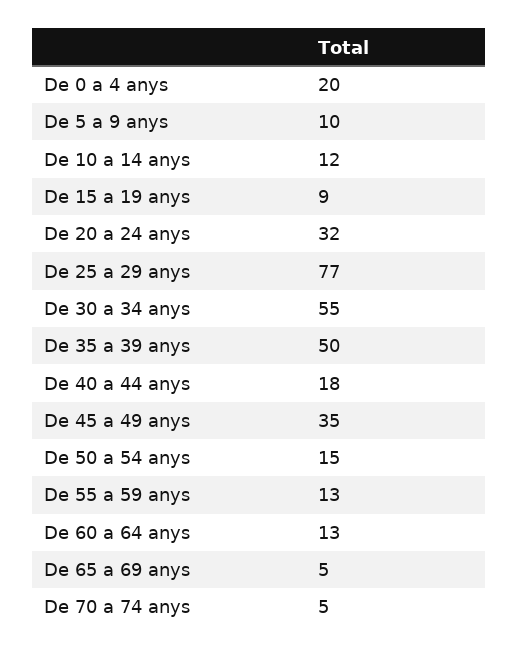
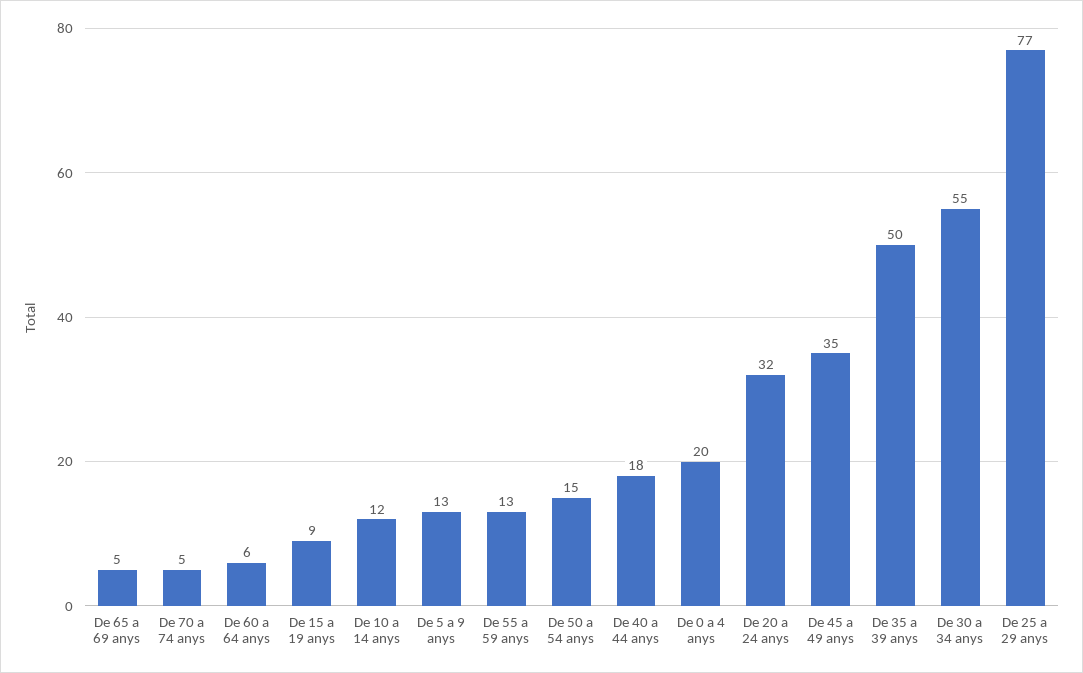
De 5 a 9 anys: 10 -> 13
De 60 a 64 anys: 13 -> 6

